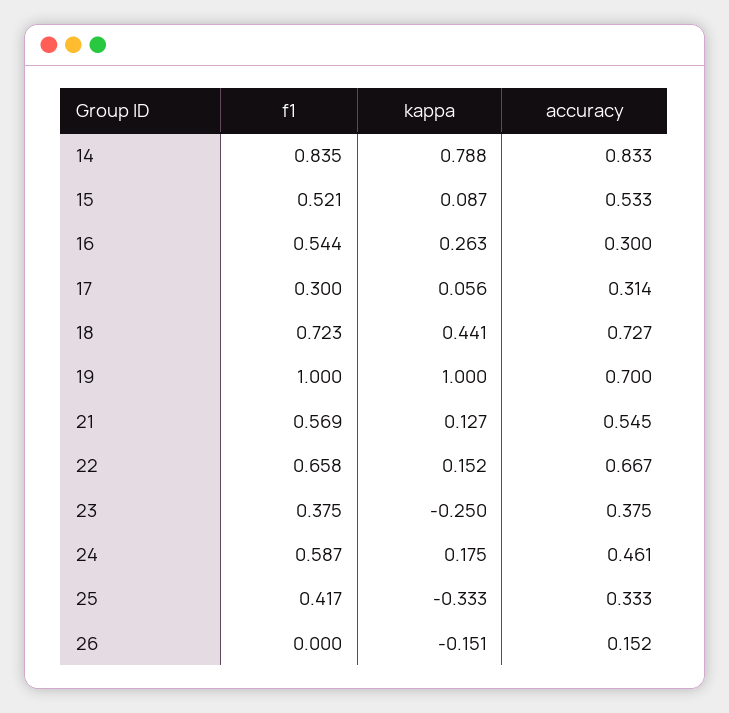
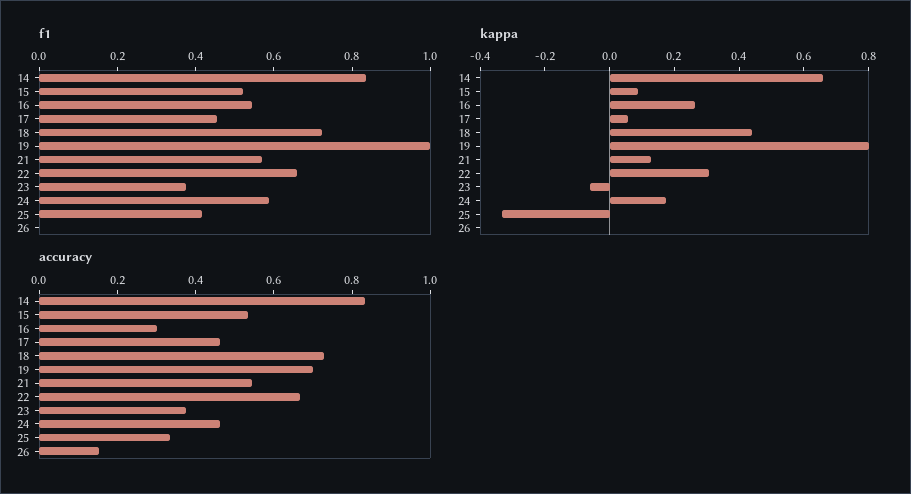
kappa, 14: 0.788 -> 0.65
f1, 17: 0.3 -> 0.45
accuracy, 17: 0.314 -> 0.45
kappa, 19: 1 -> 0.8
kappa, 22: 0.152 -> 0.3
kappa, 23: -0.25 -> -0.05
kappa, 26: -0.151 -> 0

